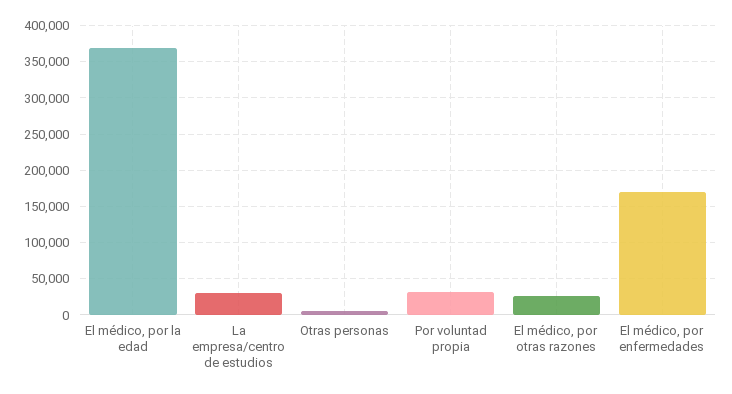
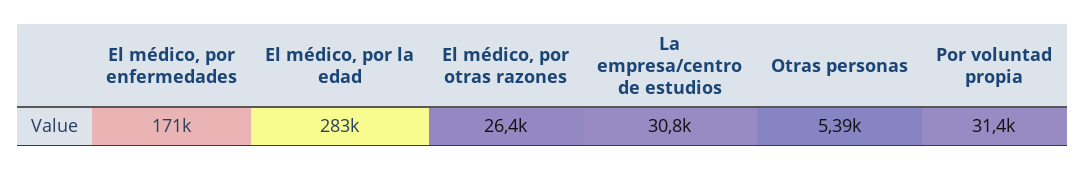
El médico, por la edad: 370000 -> 283000

